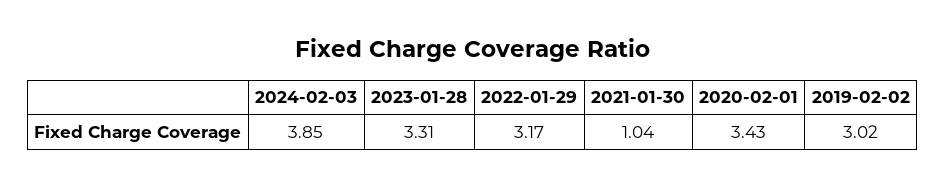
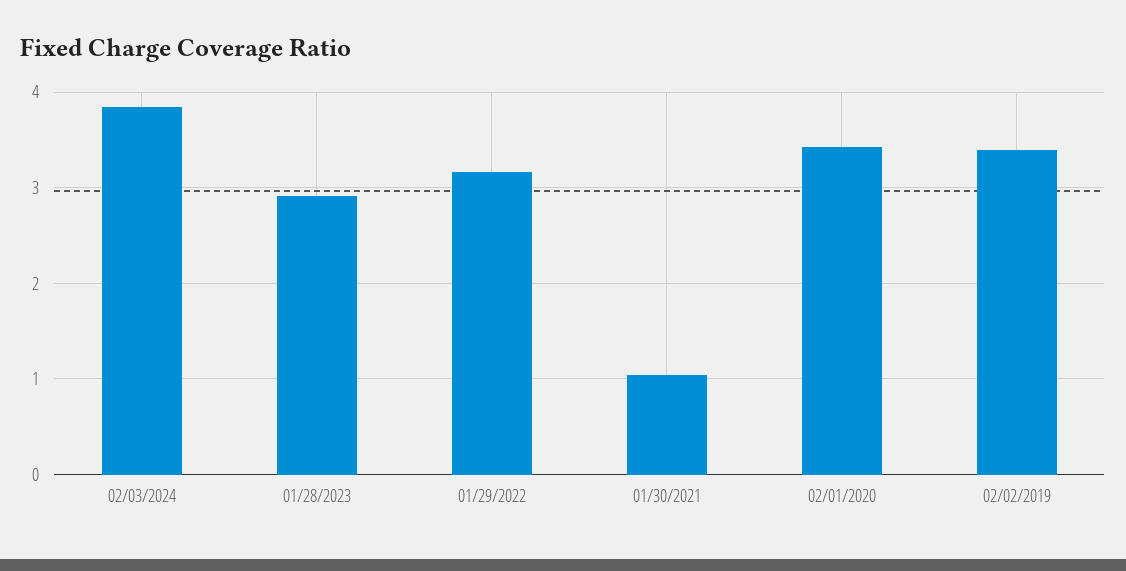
2023-01-28: 3.31 -> 2.9
2019-02-02: 3.02 -> 3.4

